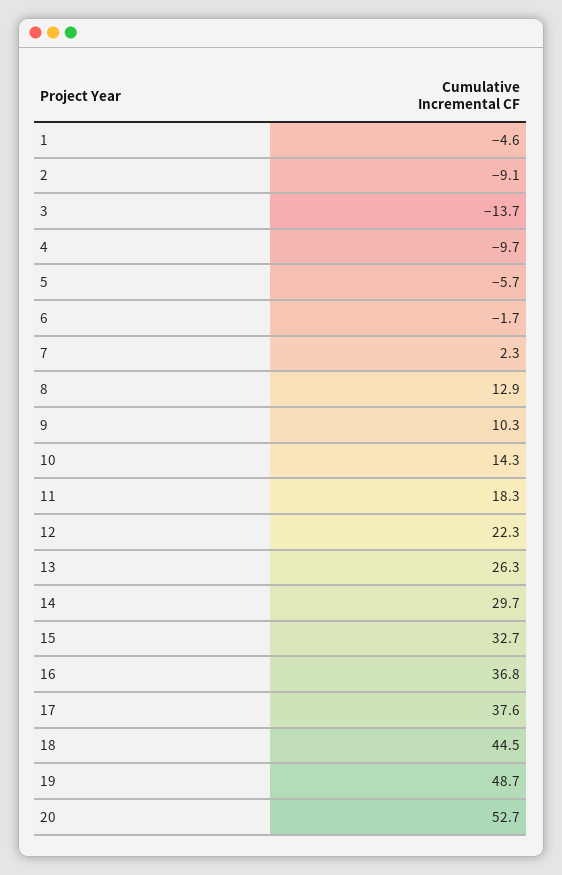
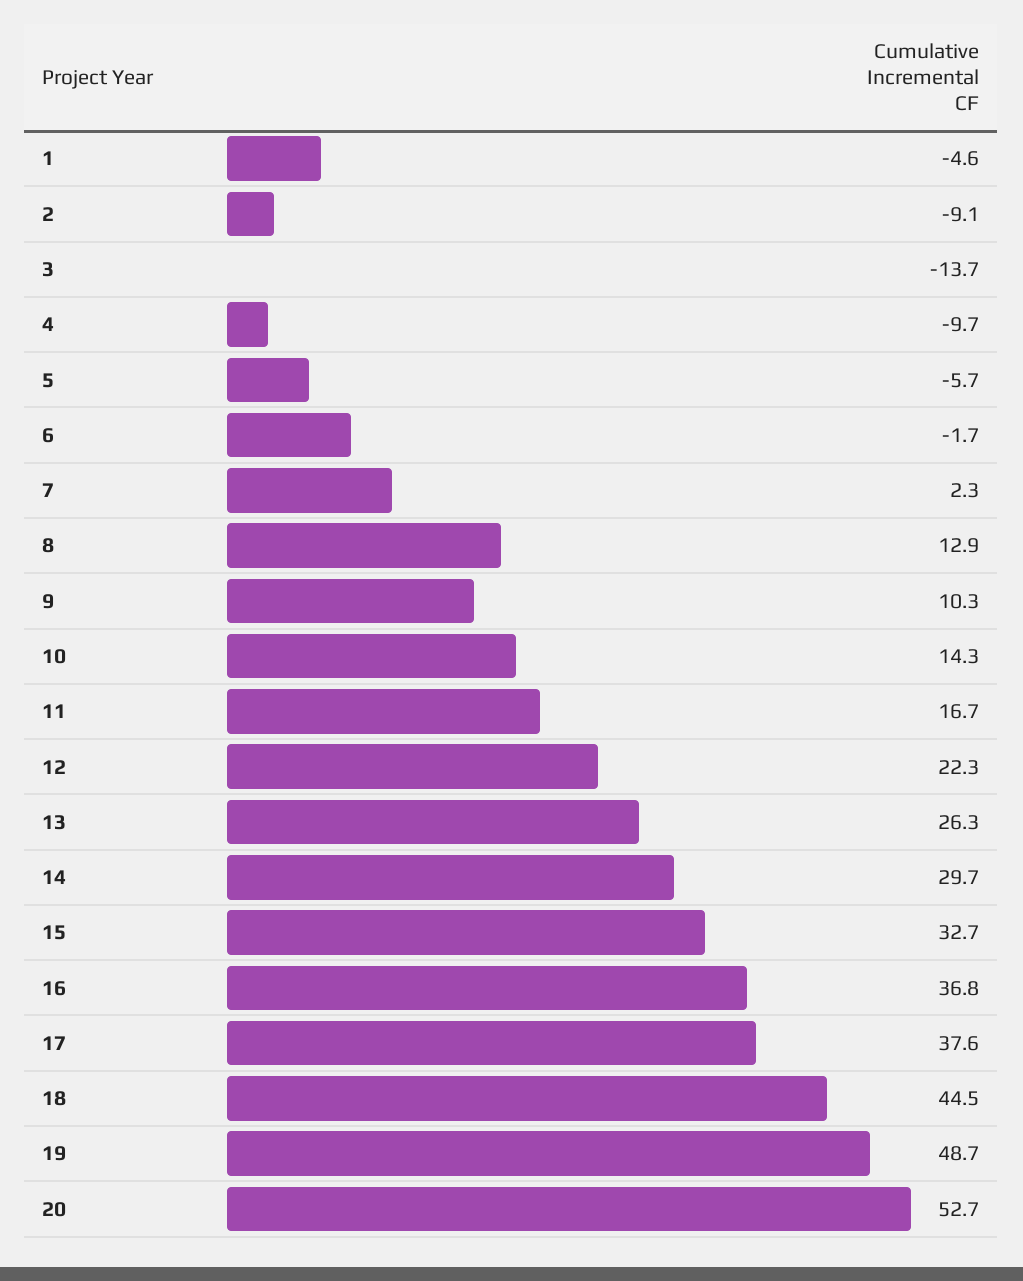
11: 18.3 -> 16.7

